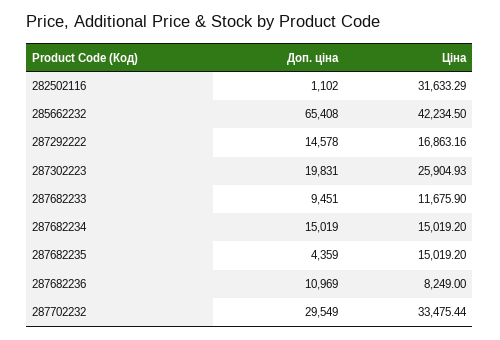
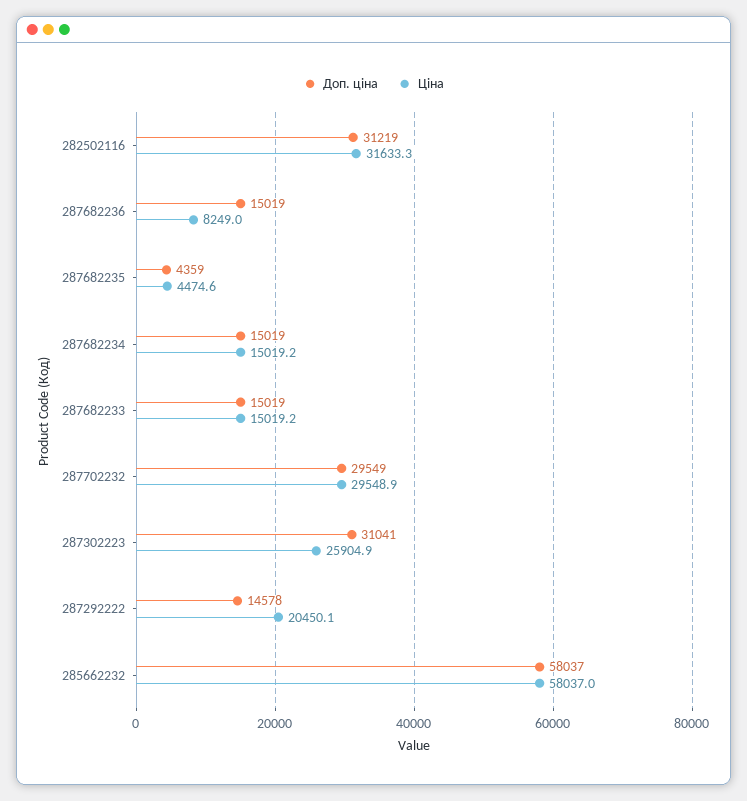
Доп. ціна, 282502116: 1102 -> 31219
Доп. ціна, 285662232: 65408 -> 58037
Ціна, 285662232: 42234.5 -> 58037
Ціна, 287292222: 16863.16 -> 20450.1
Доп. ціна, 287302223: 19831 -> 31041
Доп. ціна, 287682233: 9451 -> 15019
Ціна, 287682233: 11675.9 -> 15019.2
Ціна, 287682235: 15019.2 -> 4474.6
Доп. ціна, 287682236: 10969 -> 15019
Ціна, 287702232: 33475.44 -> 29548.9

